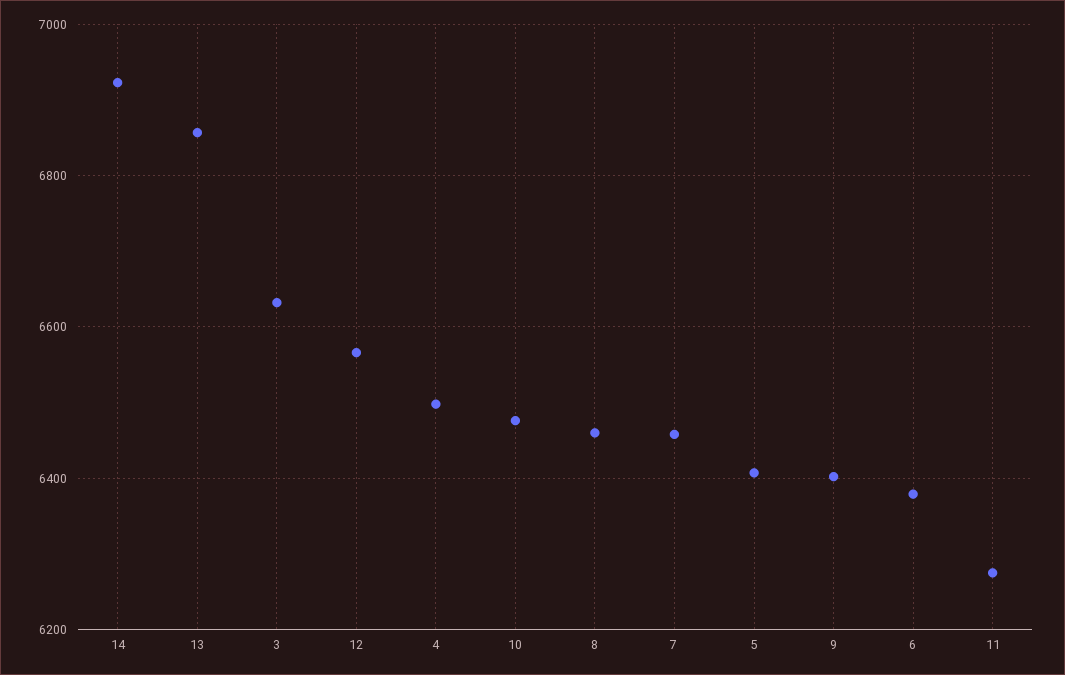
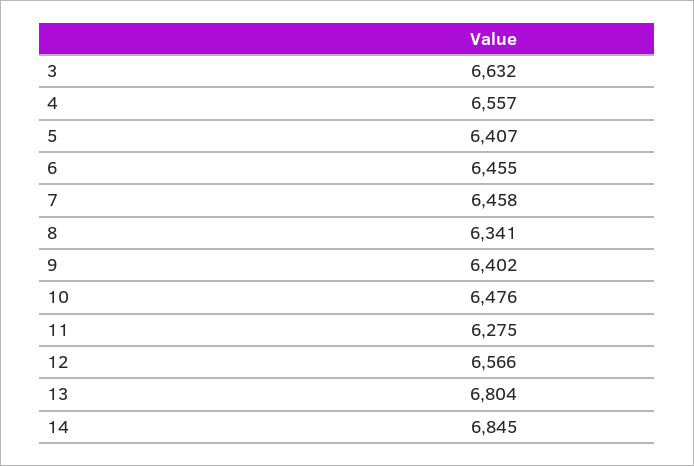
14: 6920 -> 6845
13: 6860 -> 6804
4: 6500 -> 6557
8: 6460 -> 6341
6: 6380 -> 6455

